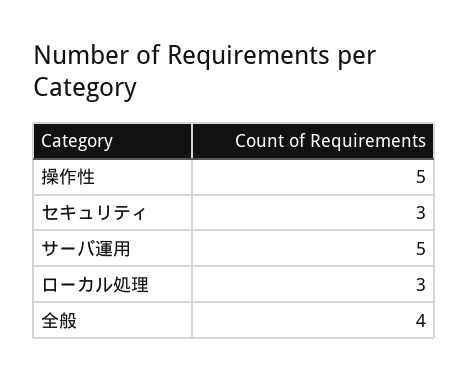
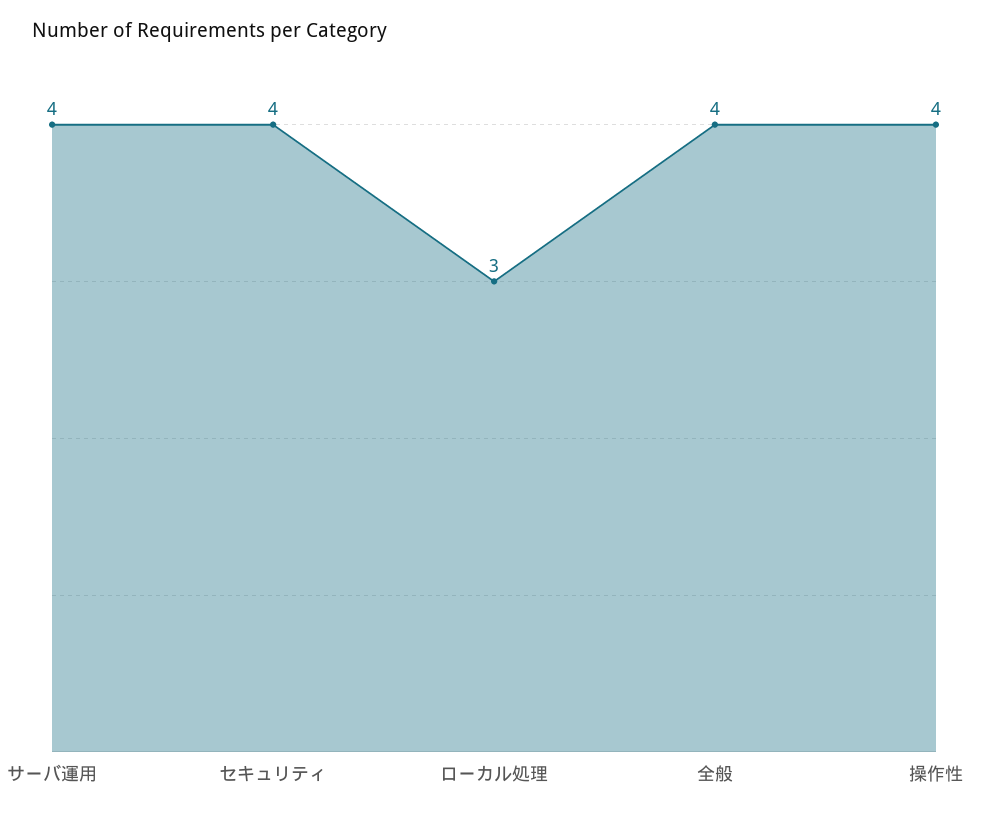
操作性: 5 -> 4
セキュリティ: 3 -> 4
サーバ運用: 5 -> 4

